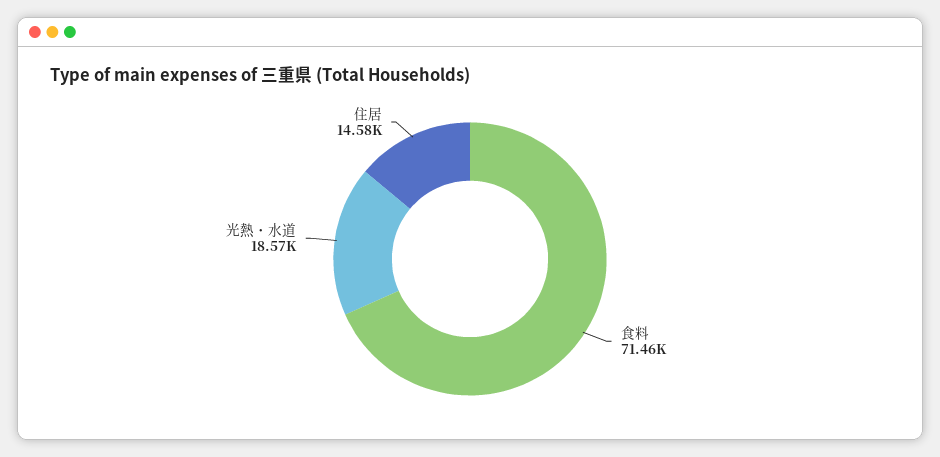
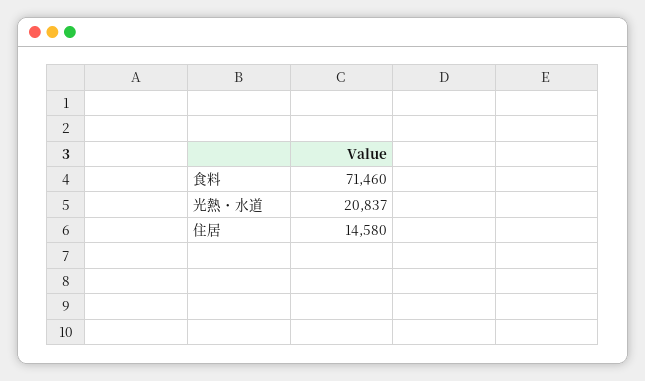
光熱・水道: 18570 -> 20837

